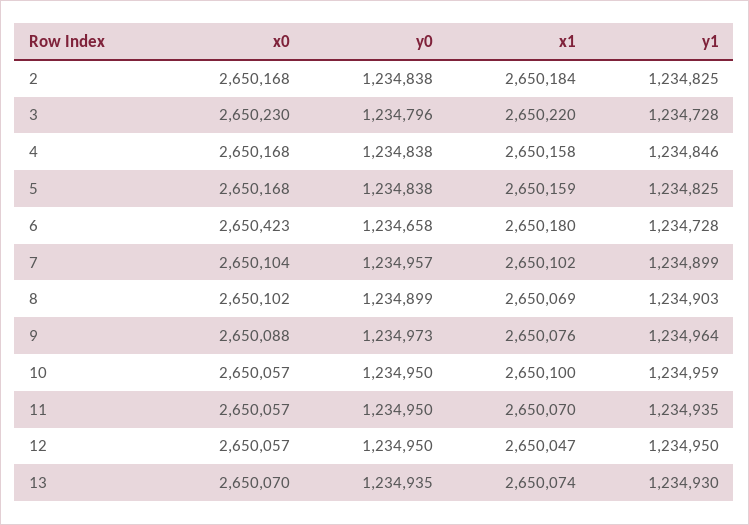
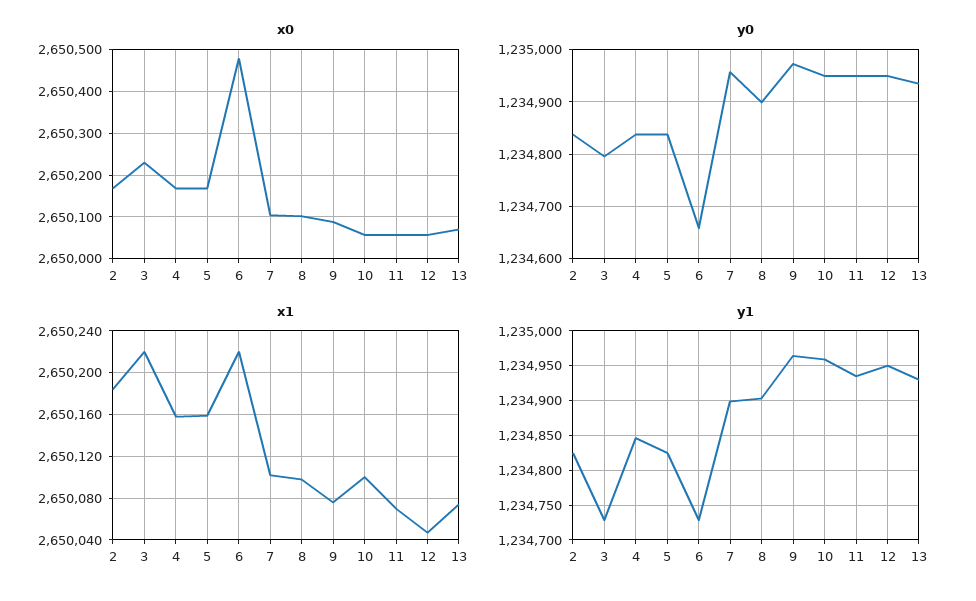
x0, 6: 2650423 -> 2650480
x1, 6: 2650180 -> 2650220
x1, 8: 2650069 -> 2650100

